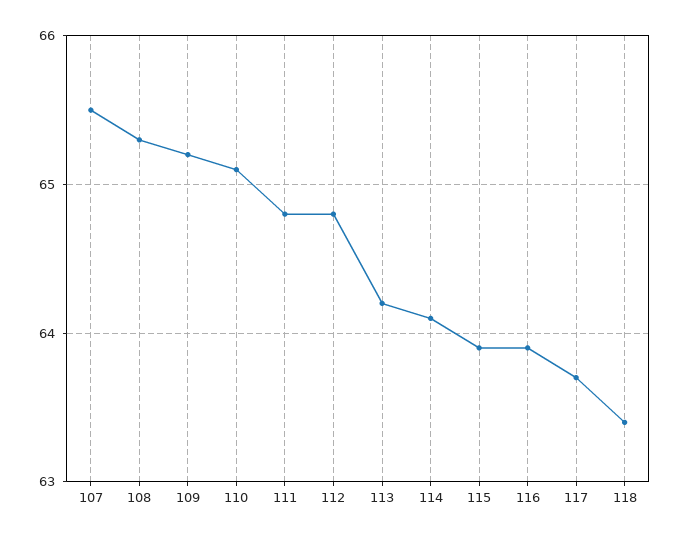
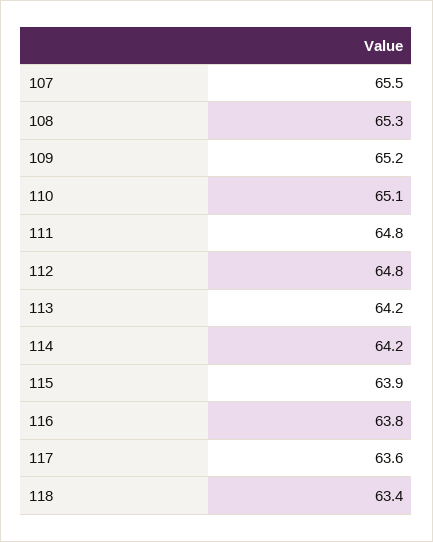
114: 64.1 -> 64.2
116: 63.9 -> 63.8
117: 63.7 -> 63.6

